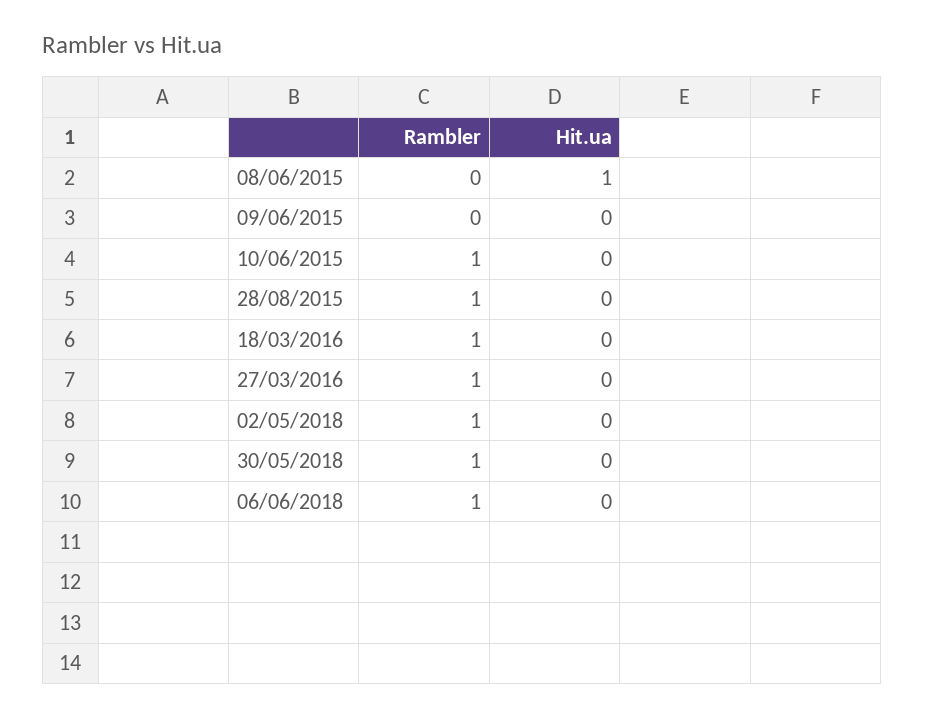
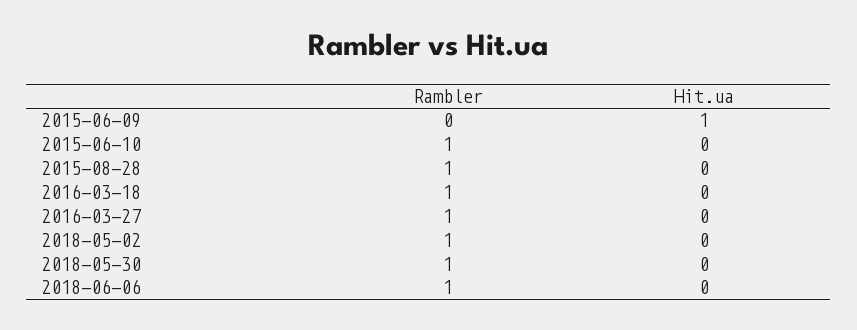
Rambler, 08/06/2015: 0 -> none
Hit.ua, 08/06/2015: 1 -> none
Hit.ua, 09/06/2015: 0 -> 1

